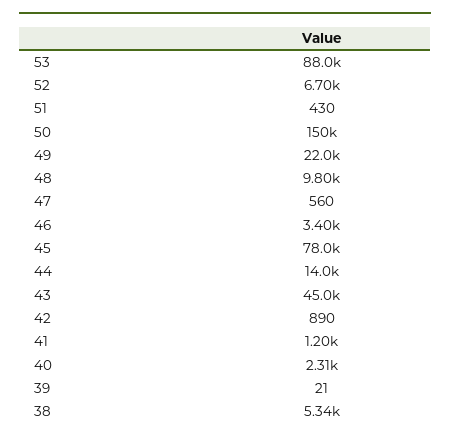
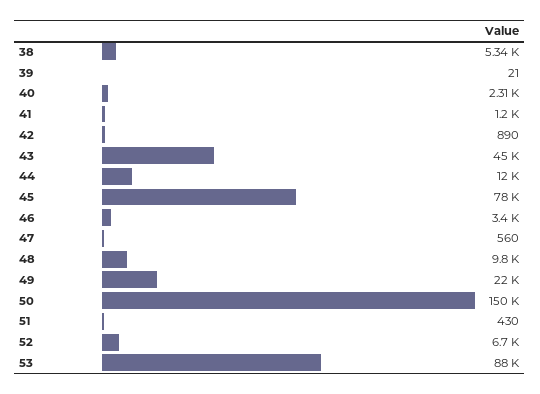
44: 14000 -> 12000

